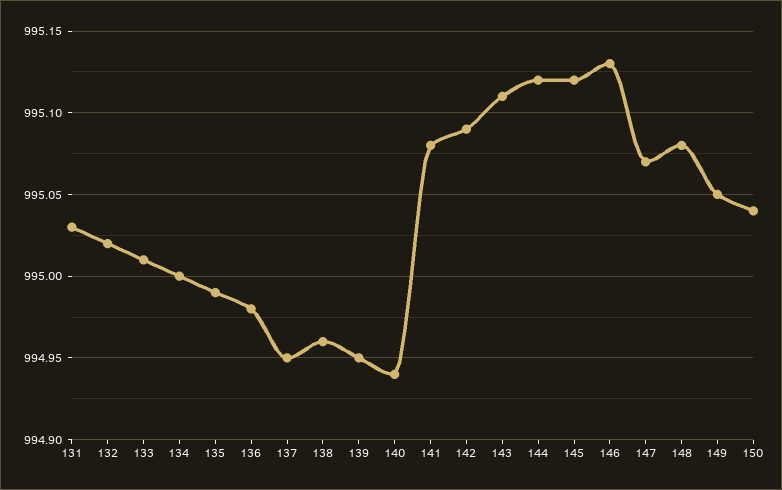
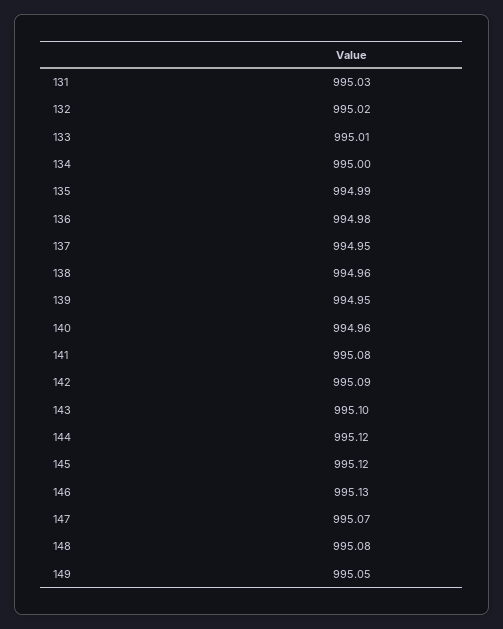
140: 994.94 -> 994.96
143: 995.11 -> 995.1
150: 995.04 -> none

